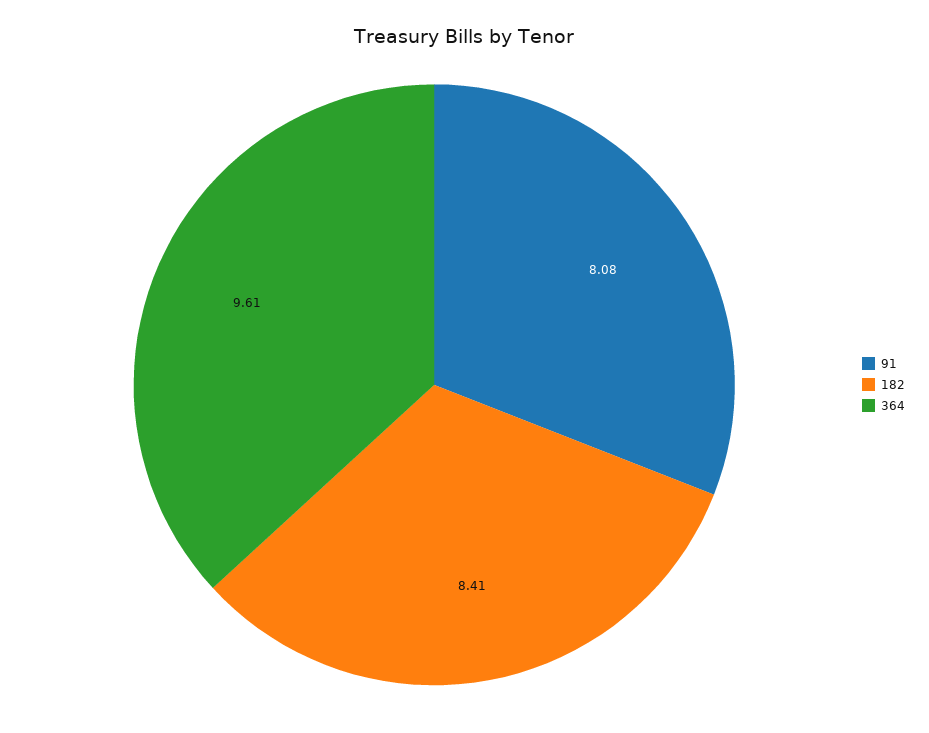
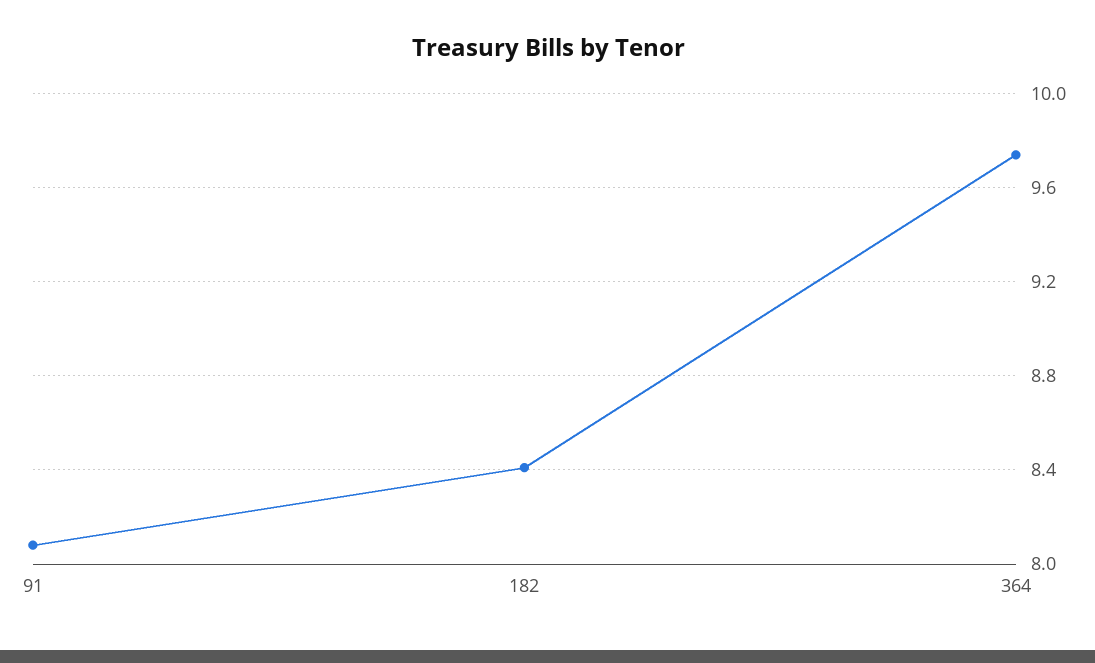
364: 9.61 -> 9.75

